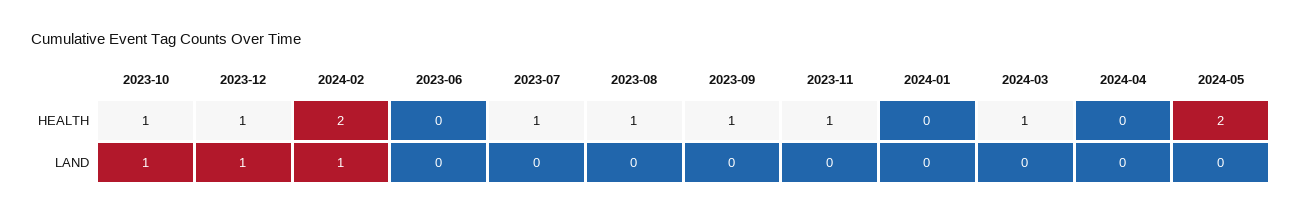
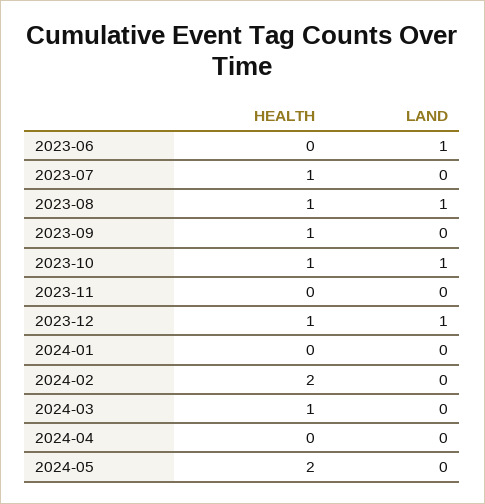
2023-11, HEALTH: 1 -> 0
2024-02, LAND: 1 -> 0
2023-06, LAND: 0 -> 1
2023-08, LAND: 0 -> 1

